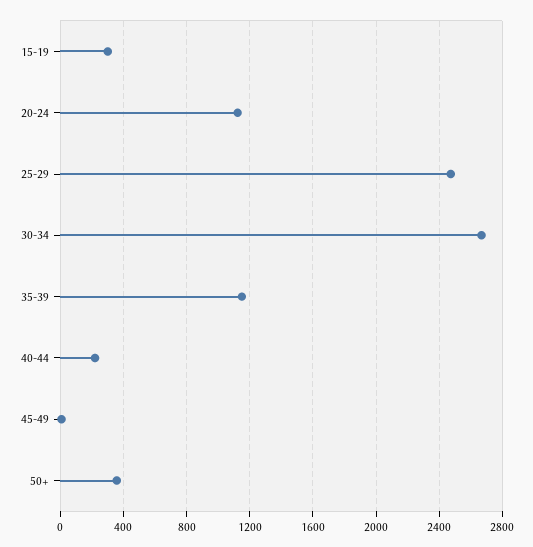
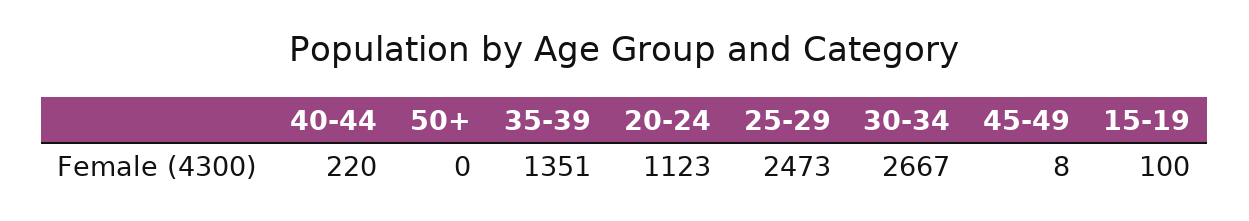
15-19: 300 -> 100
35-39: 1150 -> 1351
50+: 350 -> 0

